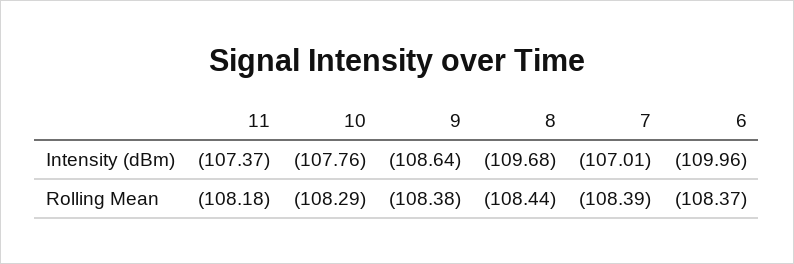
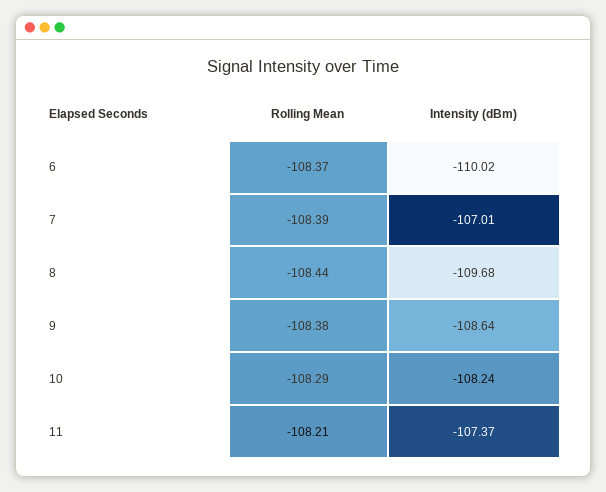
10, Intensity (dBm): -107.76 -> -108.24
6, Intensity (dBm): -109.96 -> -110.02
11, Rolling Mean: -108.18 -> -108.21

